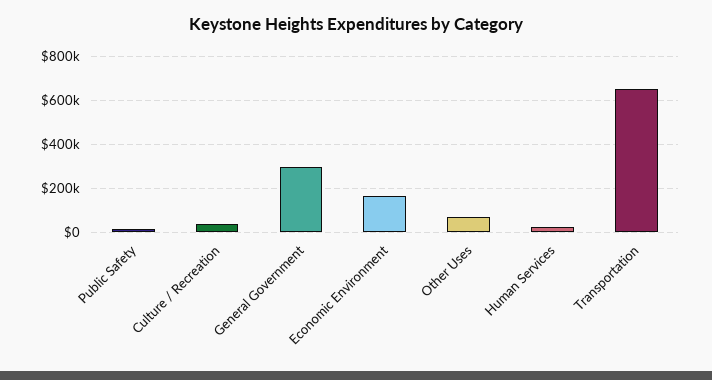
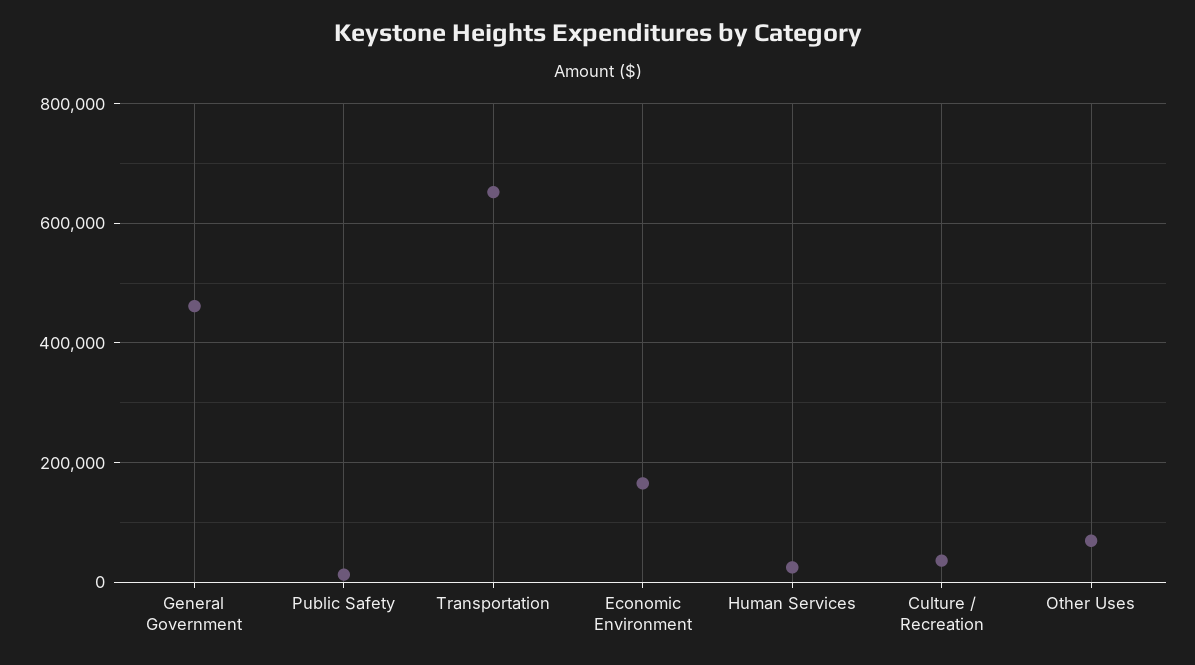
General Government: 300000 -> 460000

